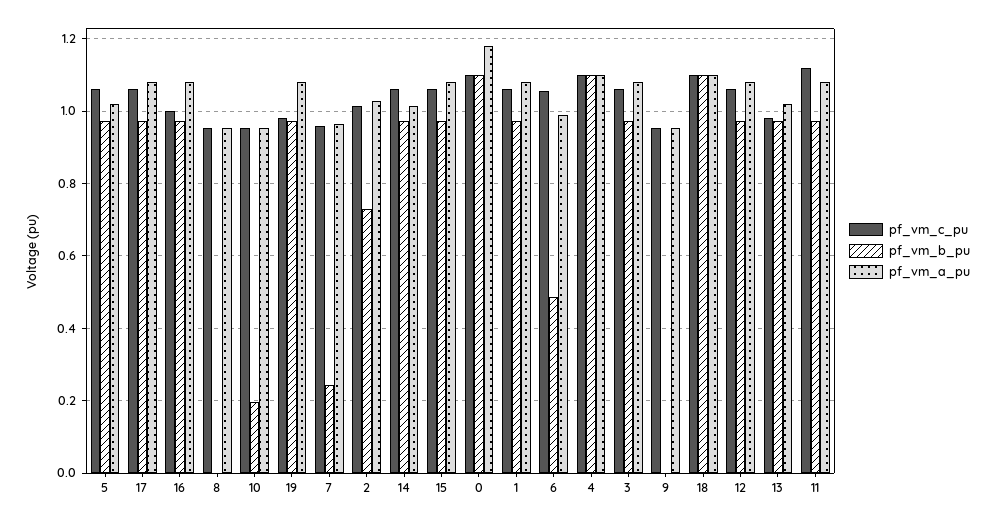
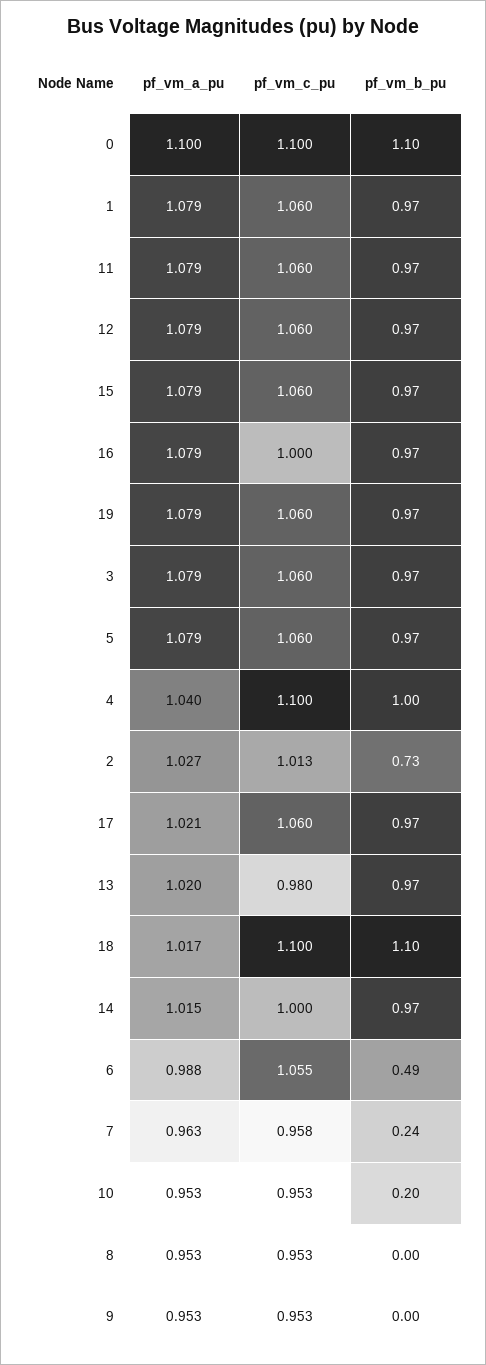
pf_vm_a_pu, 5: 1.02 -> 1.079
pf_vm_a_pu, 17: 1.08 -> 1.021
pf_vm_c_pu, 19: 0.98 -> 1.06
pf_vm_c_pu, 14: 1.06 -> 1
pf_vm_a_pu, 0: 1.18 -> 1.1
pf_vm_b_pu, 4: 1.1 -> 1
pf_vm_a_pu, 4: 1.1 -> 1.04
pf_vm_a_pu, 18: 1.1 -> 1.017
pf_vm_c_pu, 11: 1.12 -> 1.06

